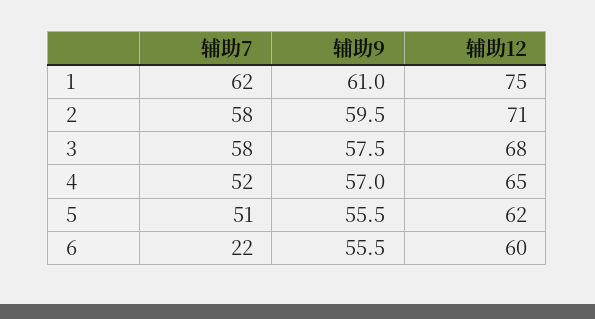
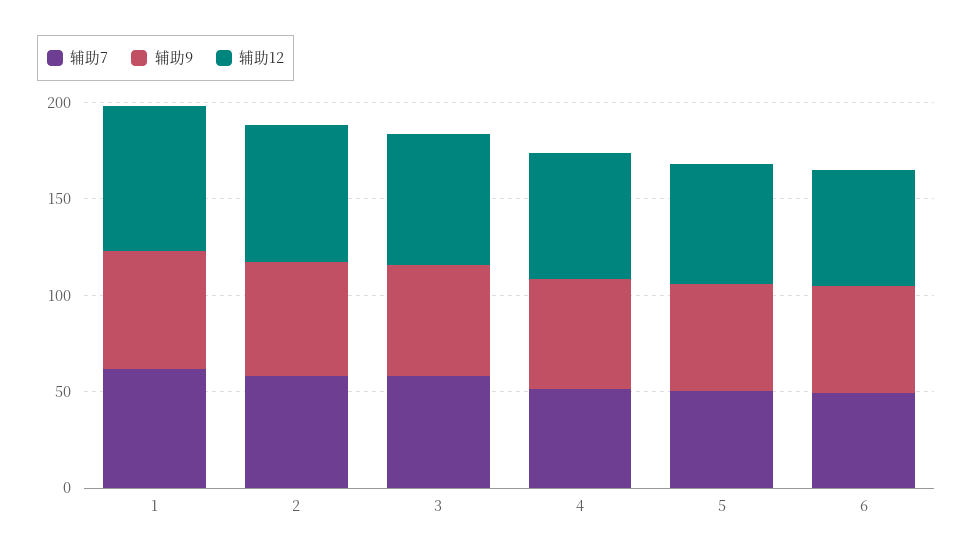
辅助7, 6: 22 -> 50

